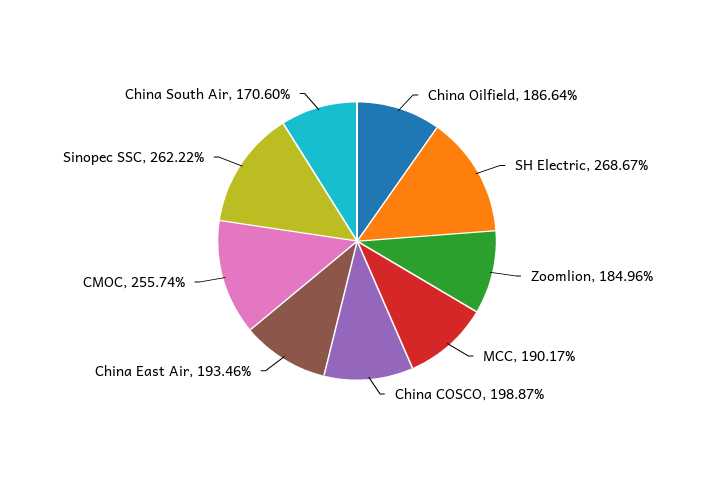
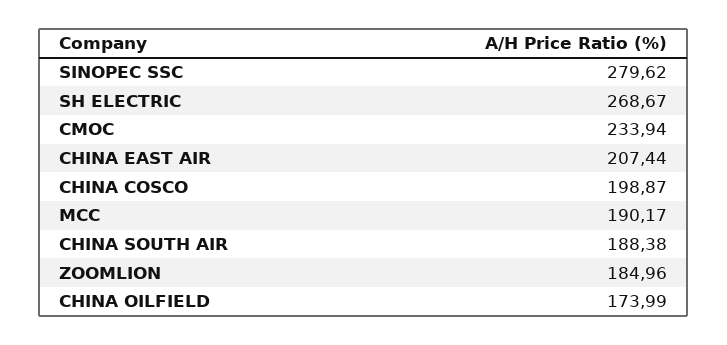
China Oilfield: 186.64 -> 173.99
China East Air: 193.46 -> 207.44
CMOC: 255.74 -> 233.94
Sinopec SSC: 262.22 -> 279.62
China South Air: 170.6 -> 188.38

